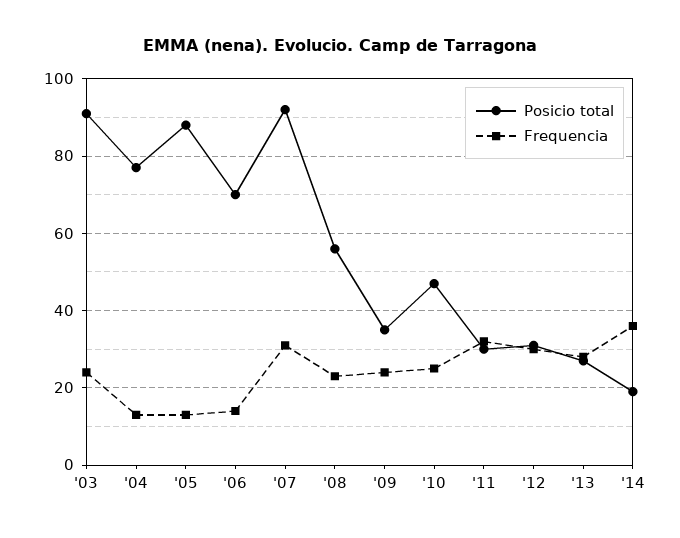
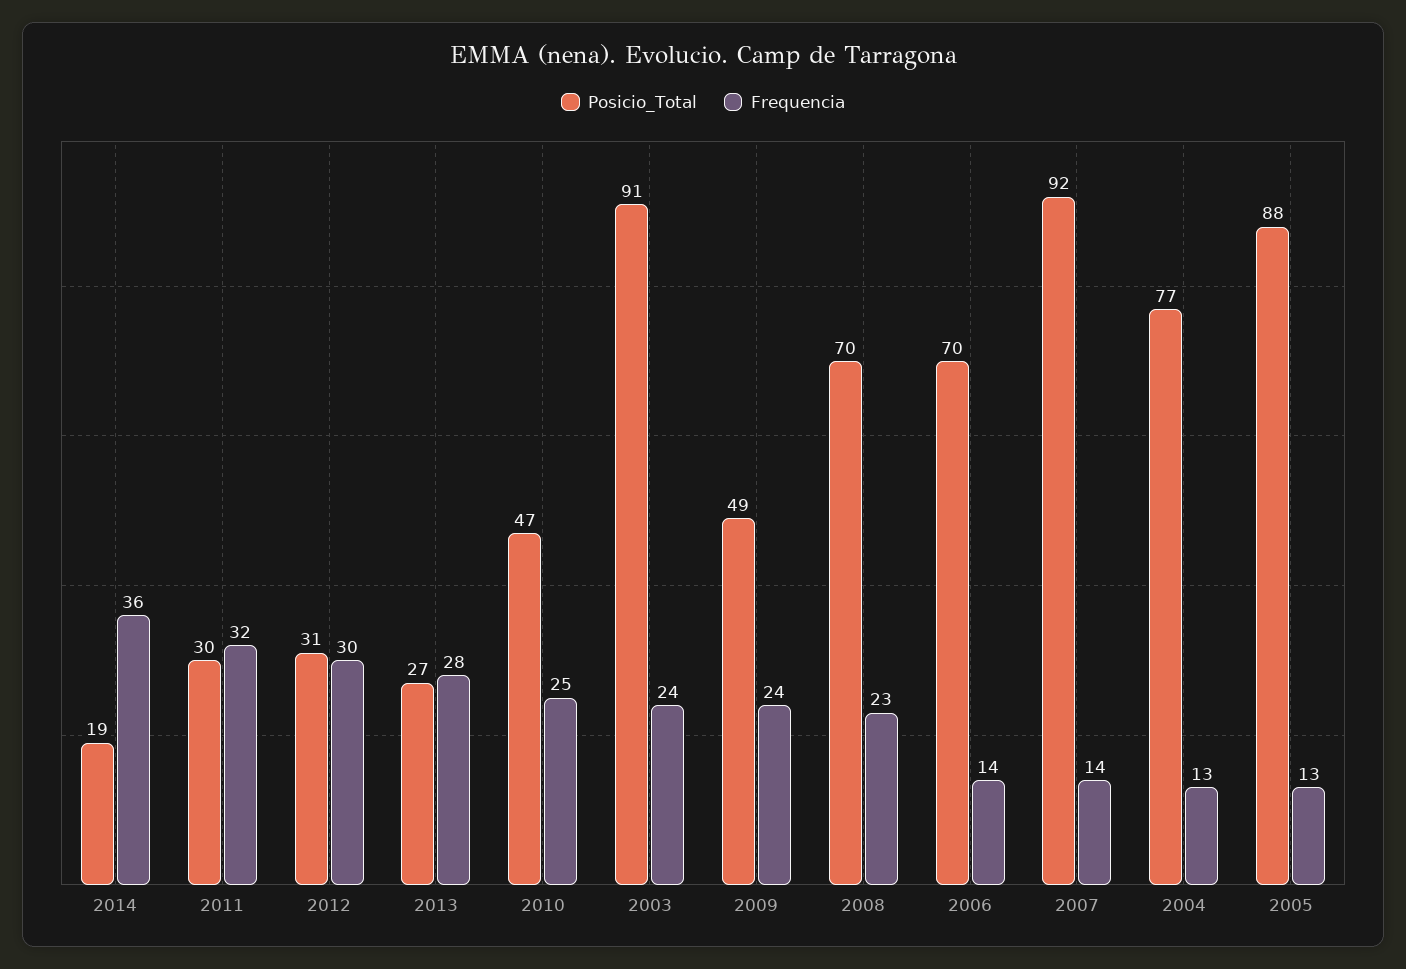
Frequencia, '07: 30 -> 14
Posicio total, '08: 55 -> 70
Posicio total, '09: 35 -> 49

